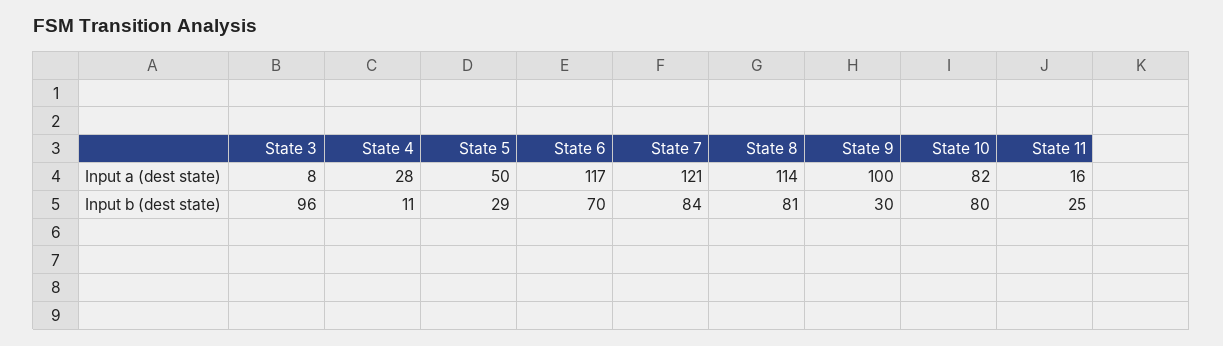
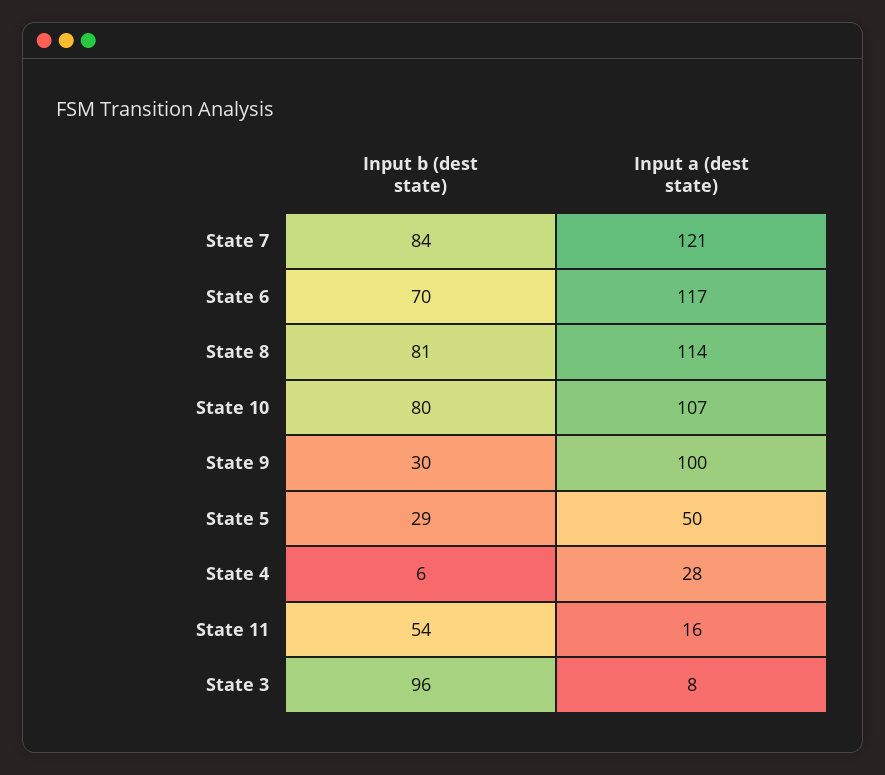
State 10, Input a (dest state): 82 -> 107
State 4, Input b (dest state): 11 -> 6
State 11, Input b (dest state): 25 -> 54

